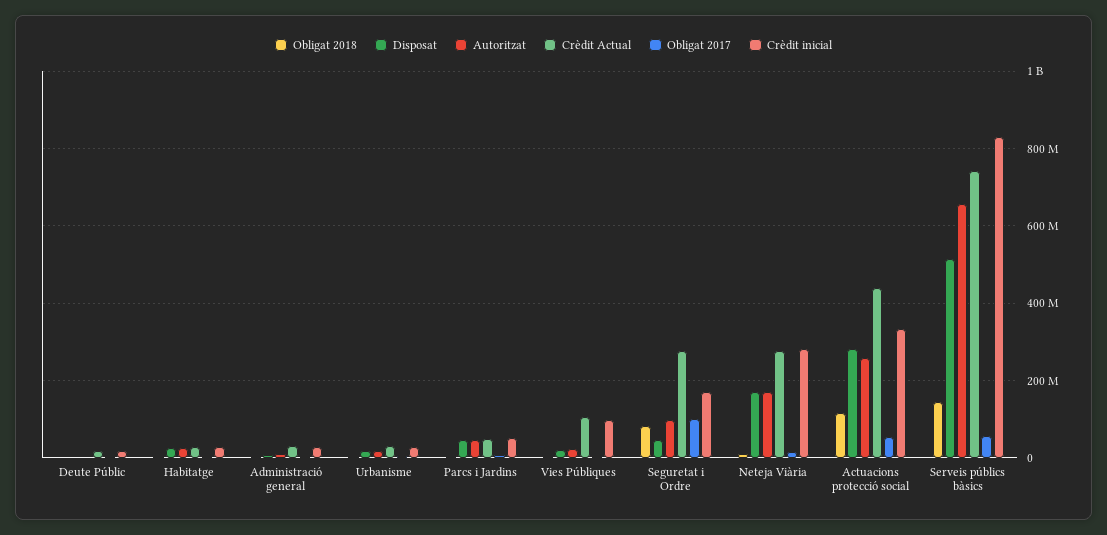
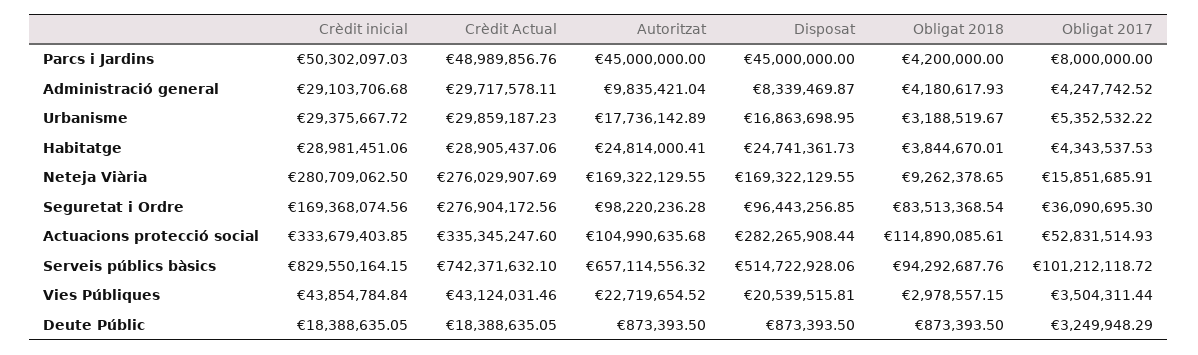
Crèdit Actual, Vies Públiques: 100000000 -> 43124031.46
Crèdit inicial, Vies Públiques: 100000000 -> 43854784.84
Disposat, Seguretat i Ordre: 40000000 -> 96443256.85
Obligat 2017, Seguretat i Ordre: 100000000 -> 36090695.3
Autoritzat, Actuacions protecció social: 260000000 -> 104990635.68
Crèdit Actual, Actuacions protecció social: 440000000 -> 335345247.6
Obligat 2018, Serveis públics bàsics: 140000000 -> 94292687.76
Obligat 2017, Serveis públics bàsics: 60000000 -> 101212118.72

